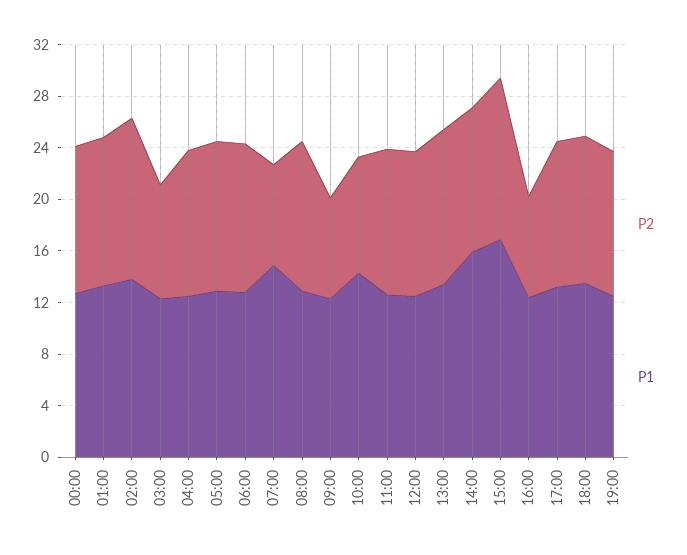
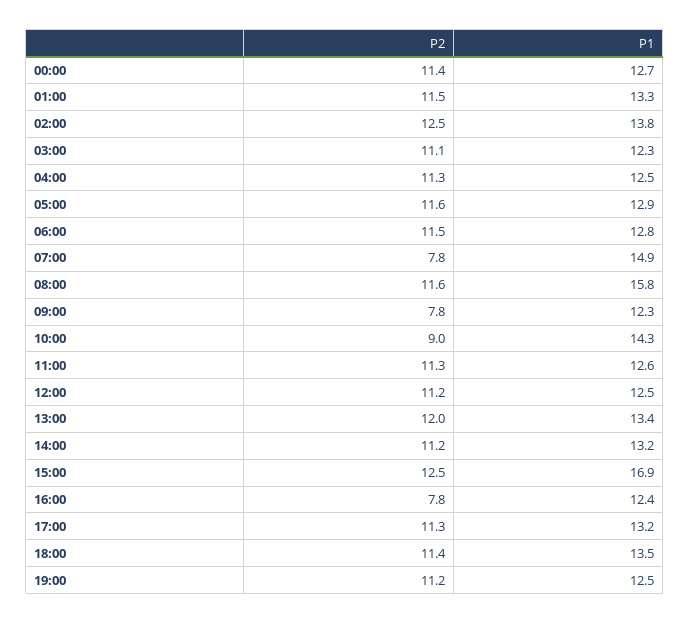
P2, 03:00: 9 -> 11.1
P1, 08:00: 13 -> 15.8
P1, 14:00: 16 -> 13.2

